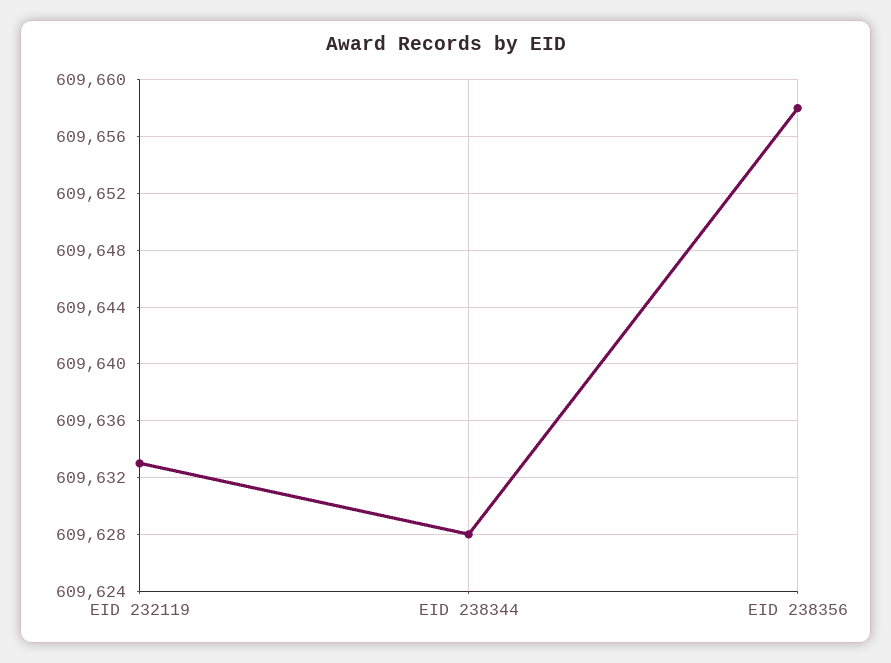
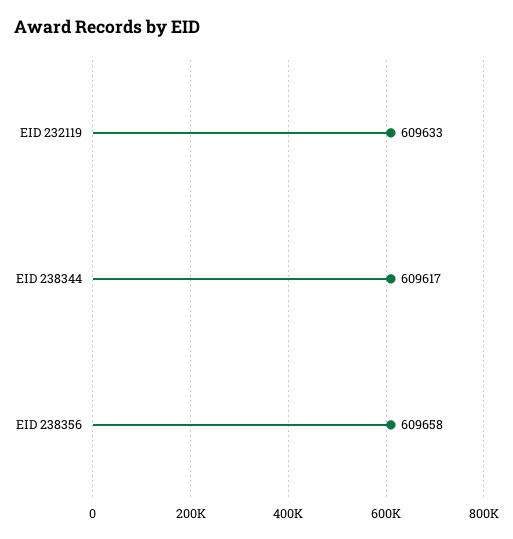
EID 238344: 609628 -> 609617

